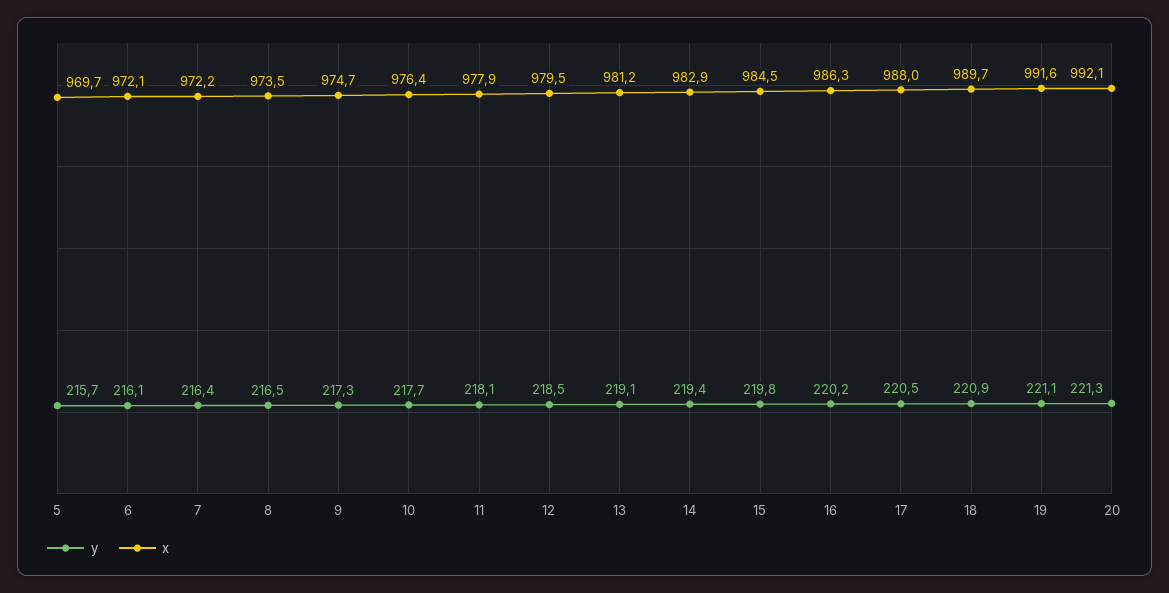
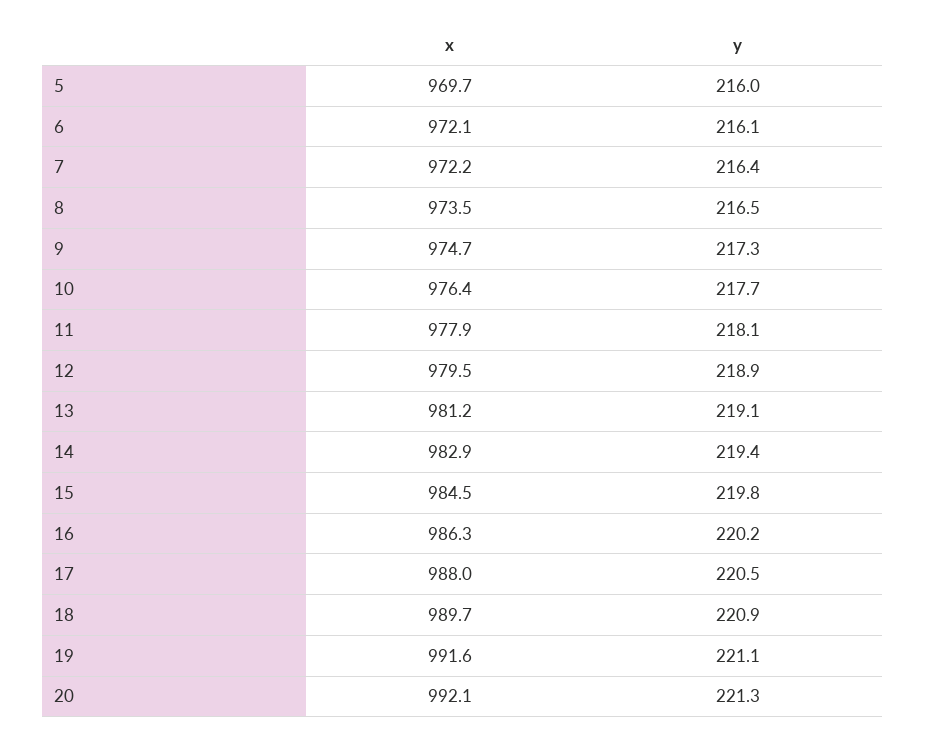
y, 5: 215.7 -> 216
y, 12: 218.5 -> 218.9

